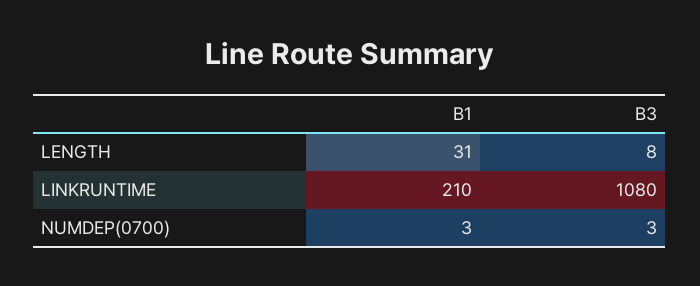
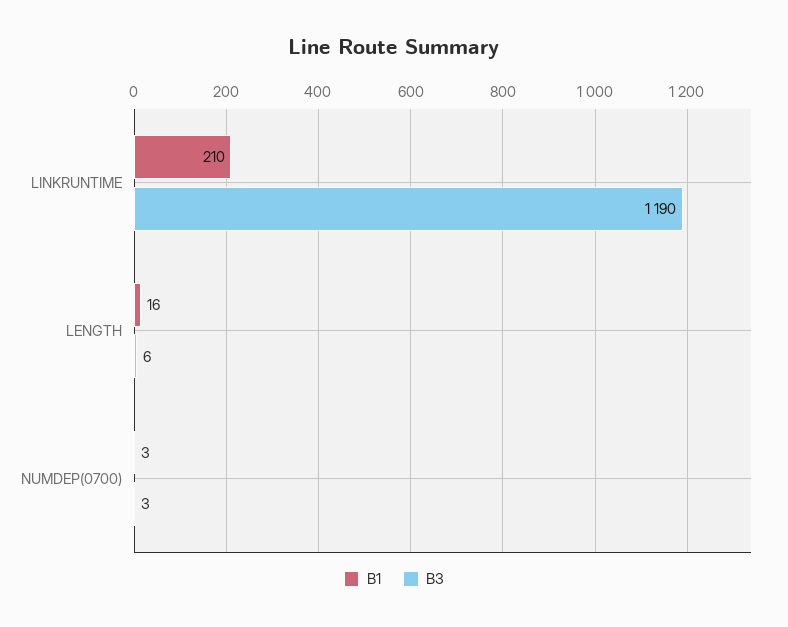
B1, LENGTH: 31 -> 16
B3, LENGTH: 8 -> 6
B3, LINKRUNTIME: 1080 -> 1190

